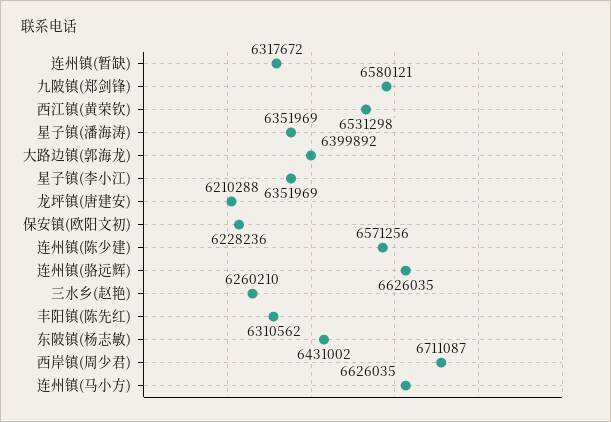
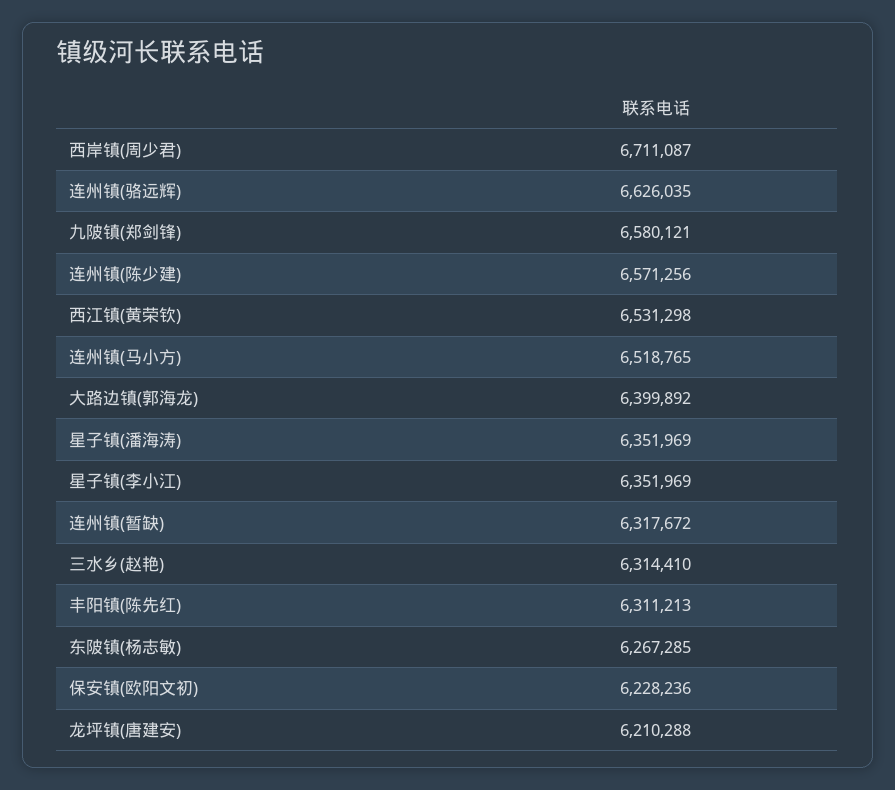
三水乡(赵艳): 6260210 -> 6314410
丰阳镇(陈先红): 6310562 -> 6311213
东陂镇(杨志敏): 6431002 -> 6267285
连州镇(马小方): 6626035 -> 6518765

